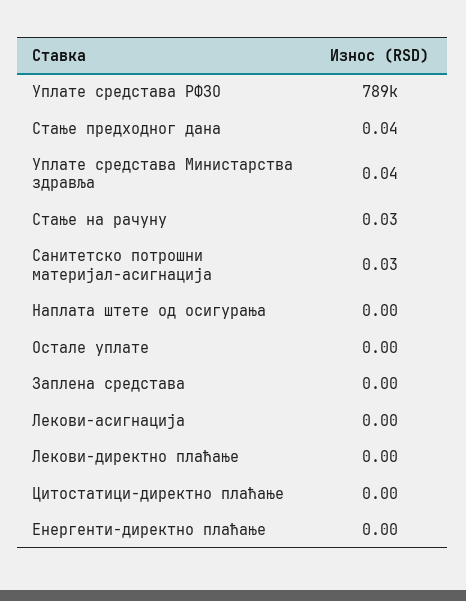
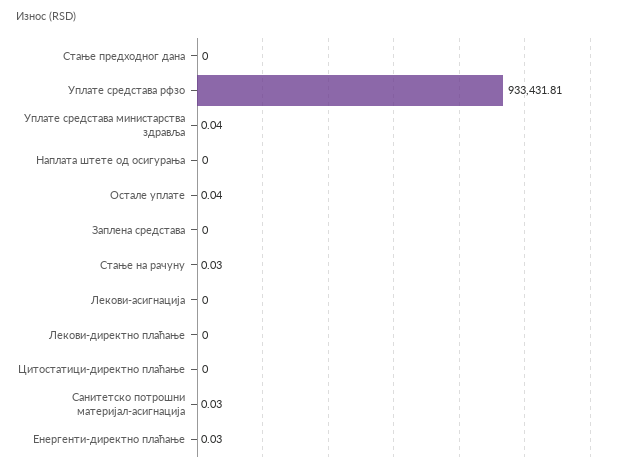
Уплате средстава РФЗО: 789000 -> 933431.81
Стање предходног дана: 0.04 -> 0
Остале уплате: 0 -> 0.04
Енергенти-директно плаћање: 0 -> 0.03

